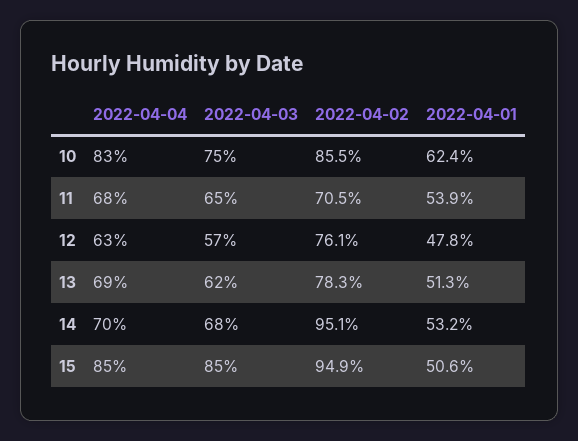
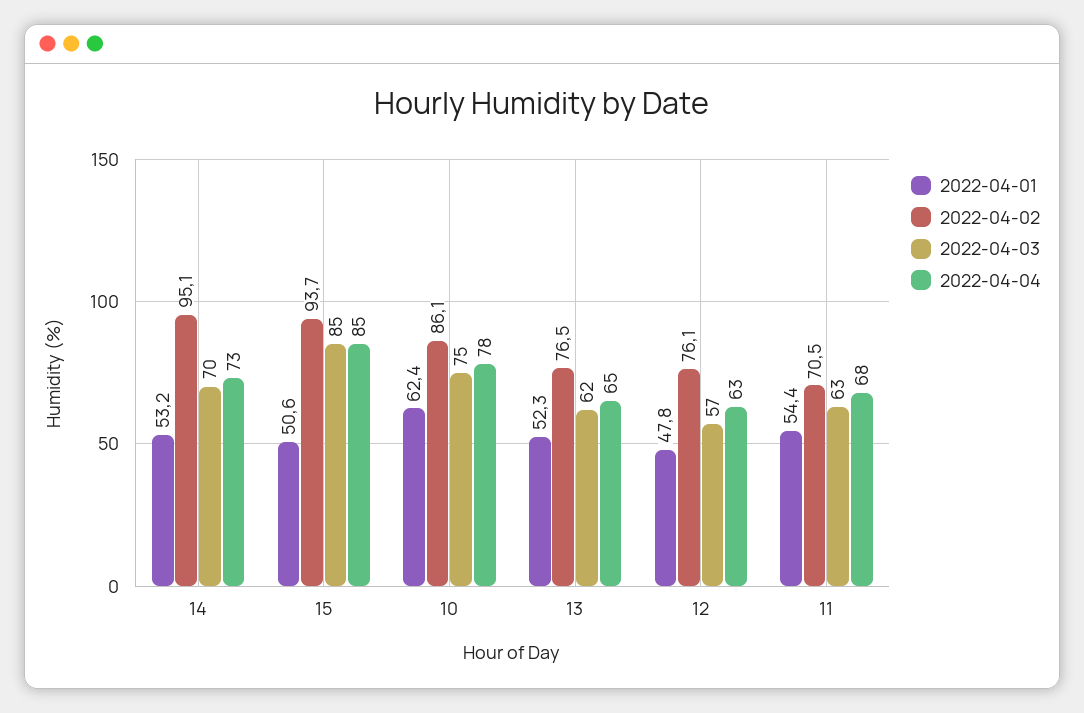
2022-04-04, 10: 83 -> 78
2022-04-02, 10: 85.5 -> 86.1
2022-04-03, 11: 65 -> 63
2022-04-01, 11: 53.9 -> 54.4
2022-04-04, 13: 69 -> 65
2022-04-02, 13: 78.3 -> 76.5
2022-04-01, 13: 51.3 -> 52.3
2022-04-04, 14: 70 -> 73
2022-04-03, 14: 68 -> 70
2022-04-02, 15: 94.9 -> 93.7

